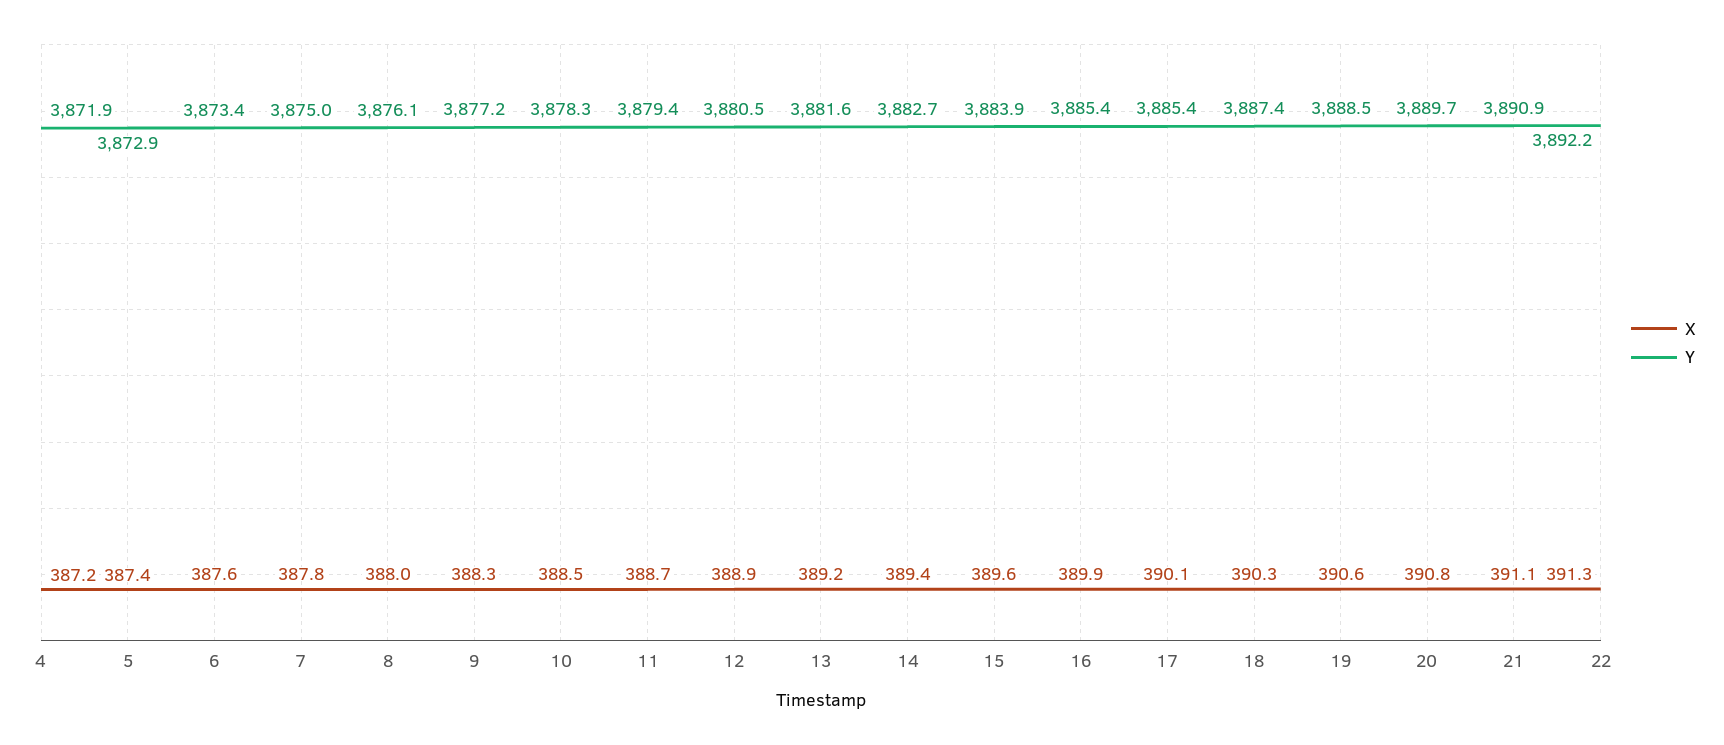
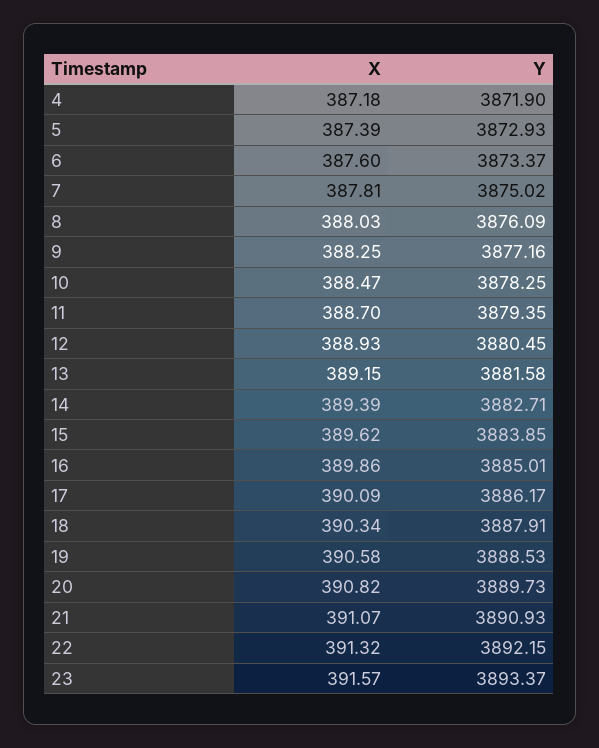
Y, 16: 3885.4 -> 3885.01
Y, 17: 3885.4 -> 3886.17
Y, 18: 3887.4 -> 3887.91
X, 23: none -> 391.57
Y, 23: none -> 3893.37

